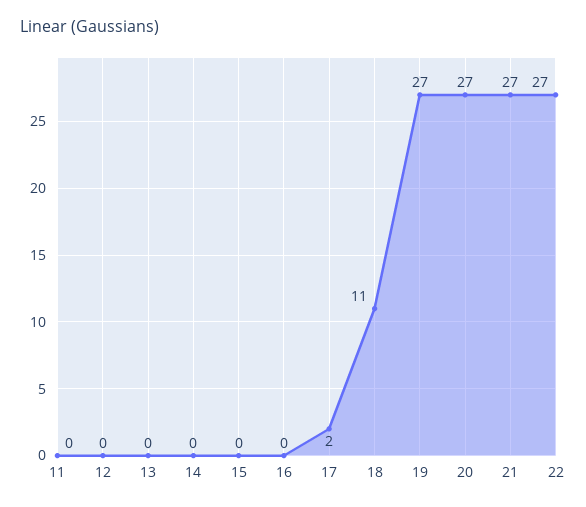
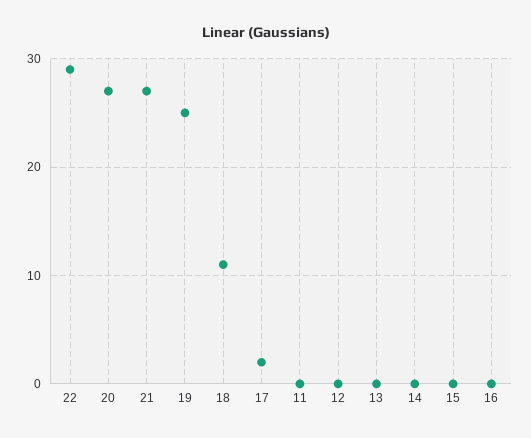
19: 27 -> 25
22: 27 -> 29

